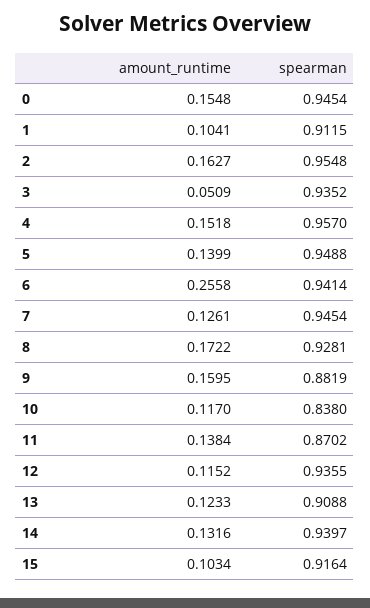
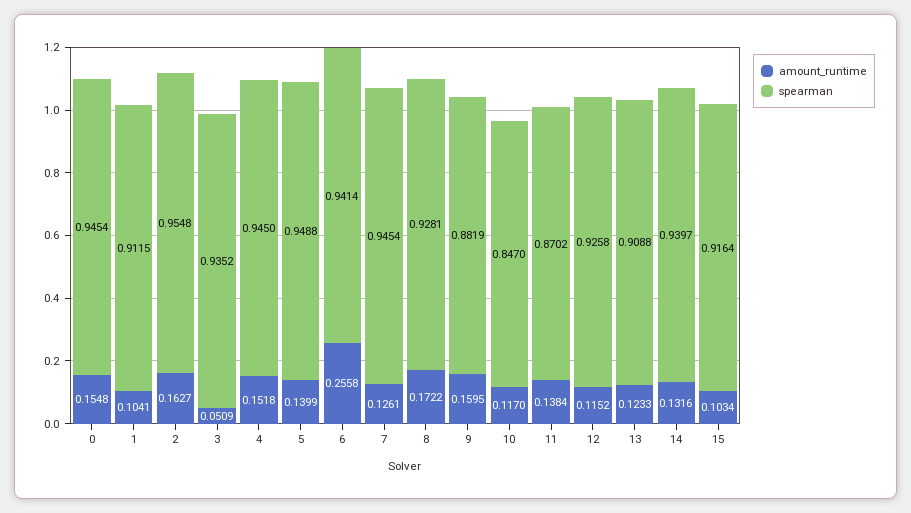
spearman, 4: 0.957 -> 0.945
spearman, 10: 0.838 -> 0.847
spearman, 12: 0.9355 -> 0.9258

